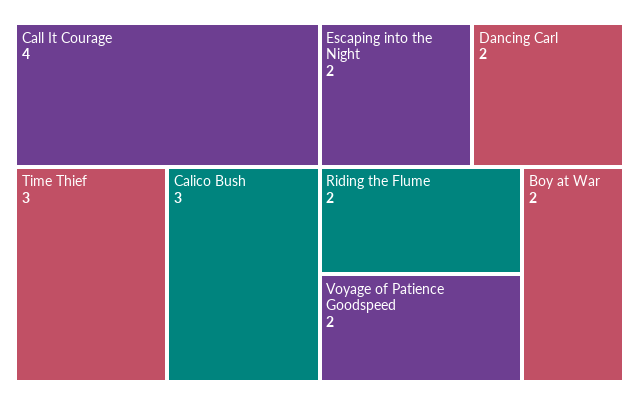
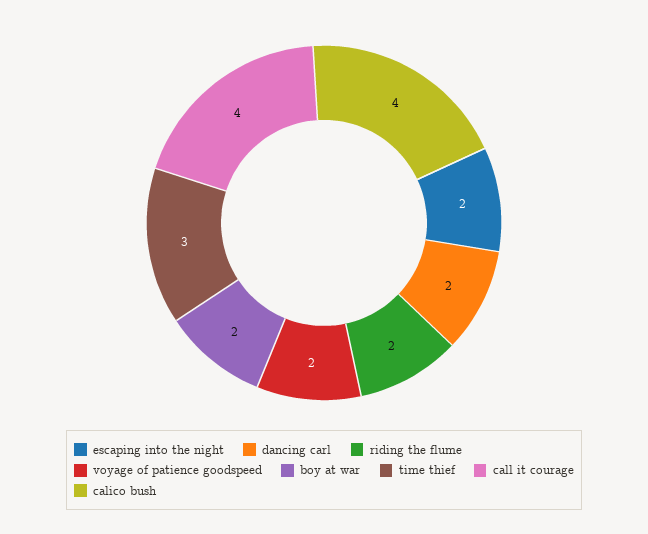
Calico Bush: 3 -> 4

